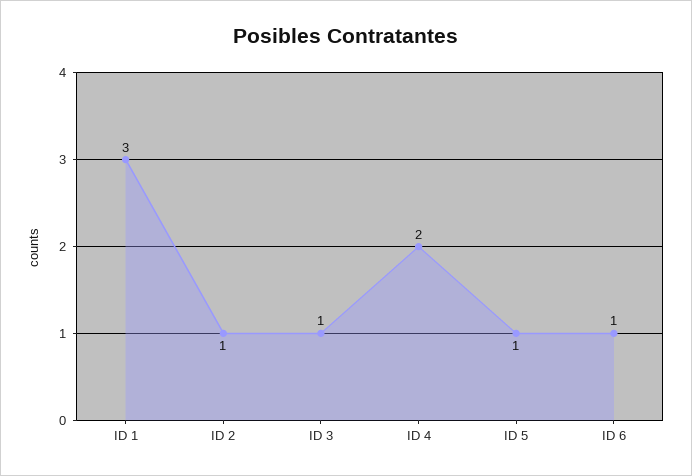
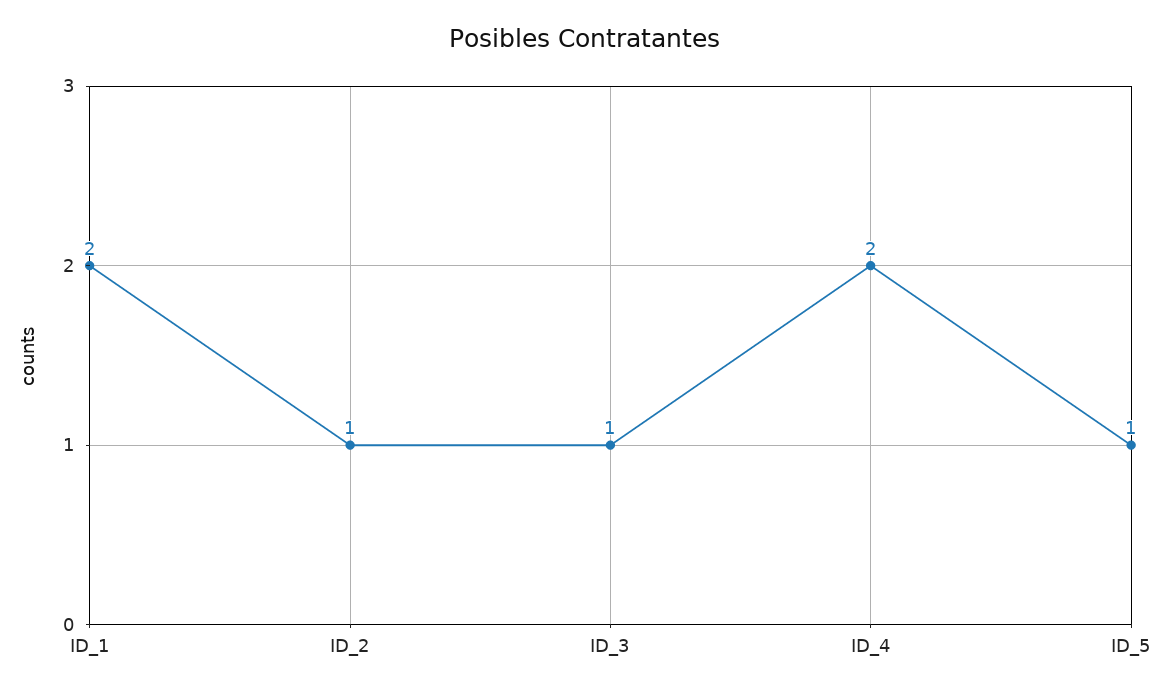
ID 1: 3 -> 2
ID 6: 1 -> none

